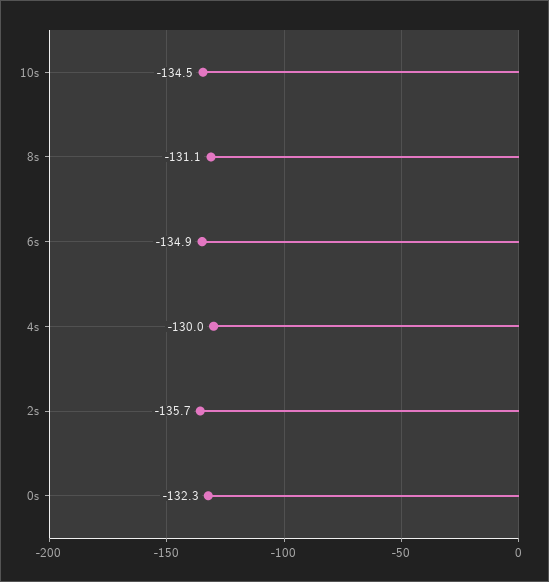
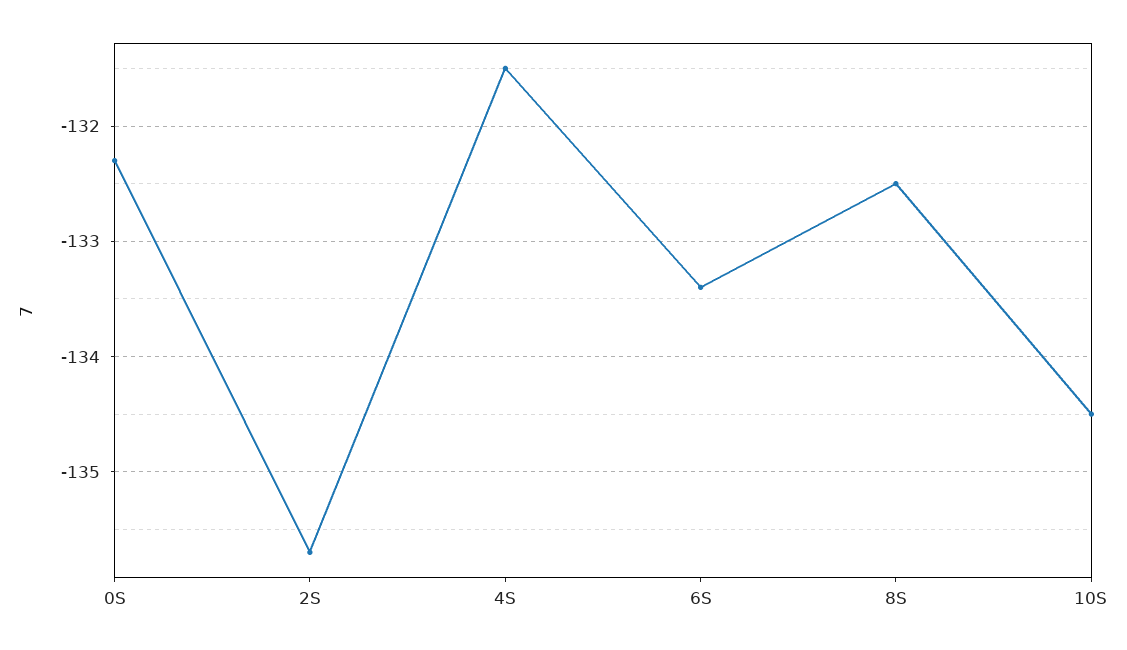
8s: -131.1 -> -132.5
6s: -134.9 -> -133.4
4s: -130 -> -131.5

